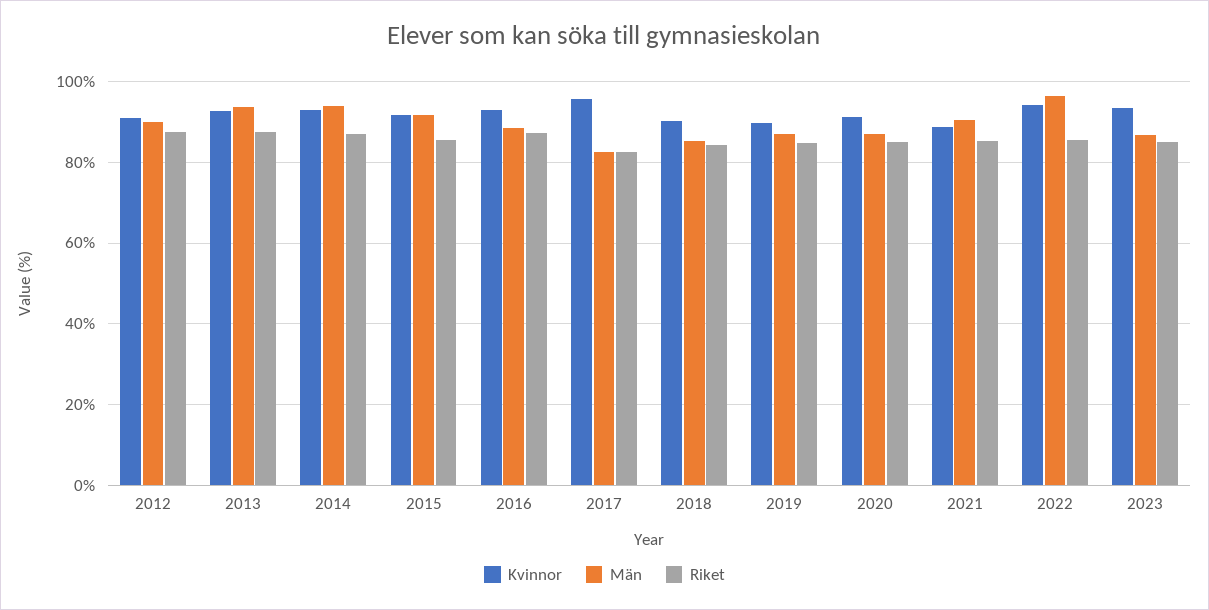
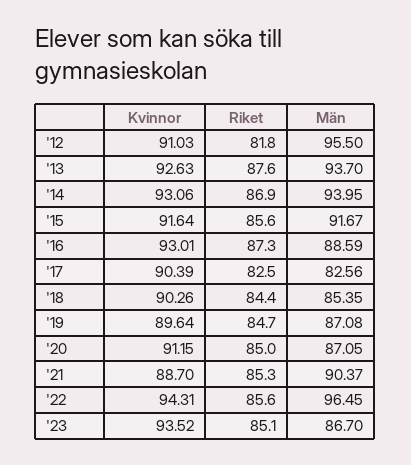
Män, 2012: 90 -> 95.5
Riket, 2012: 88 -> 81.8
Kvinnor, 2017: 96 -> 90.39

